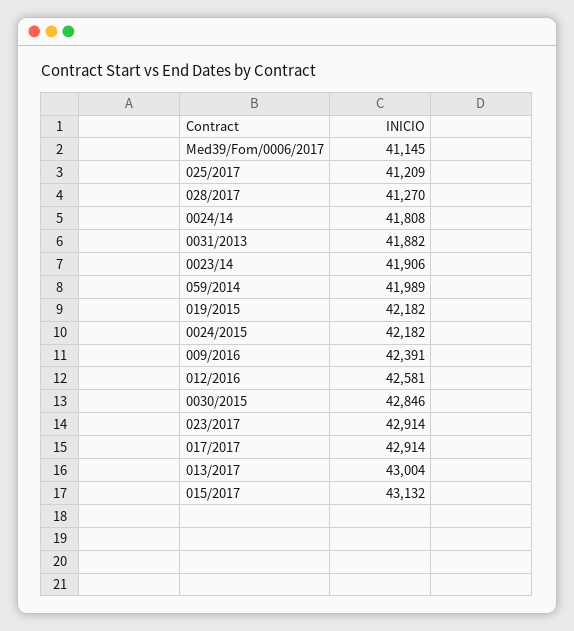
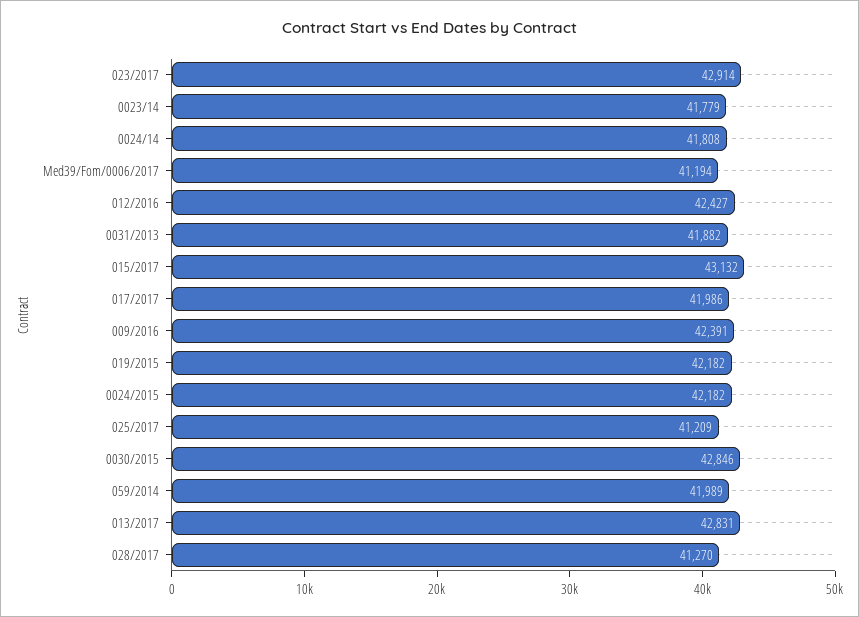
Med39/Fom/0006/2017: 41145 -> 41194
0023/14: 41906 -> 41779
012/2016: 42581 -> 42427
017/2017: 42914 -> 41986
013/2017: 43004 -> 42831

